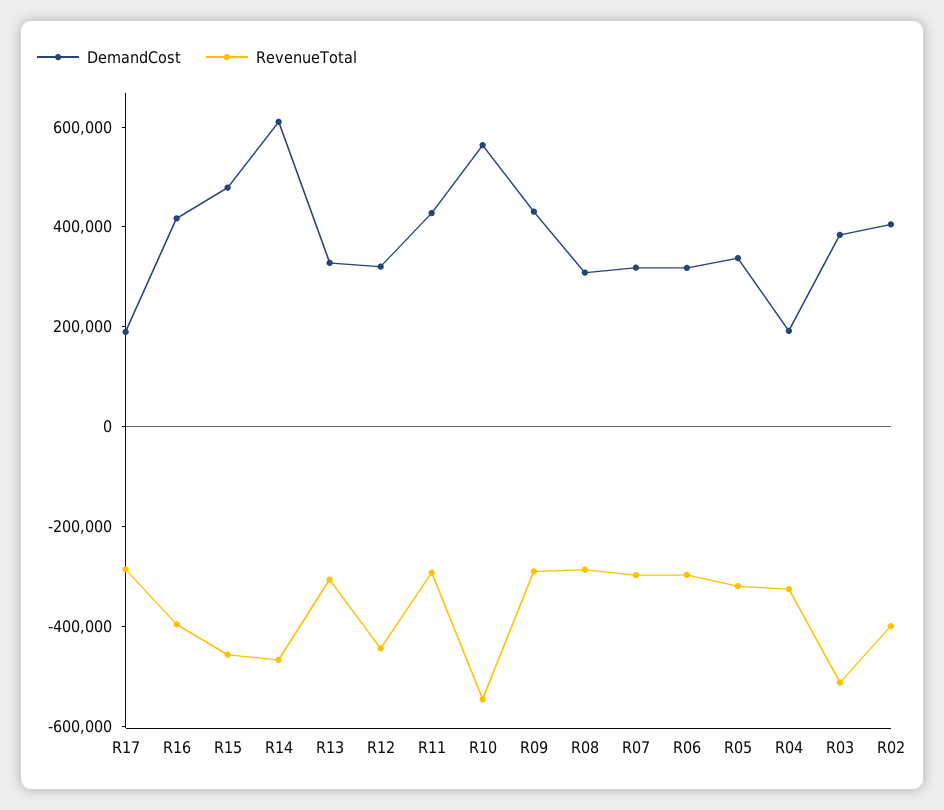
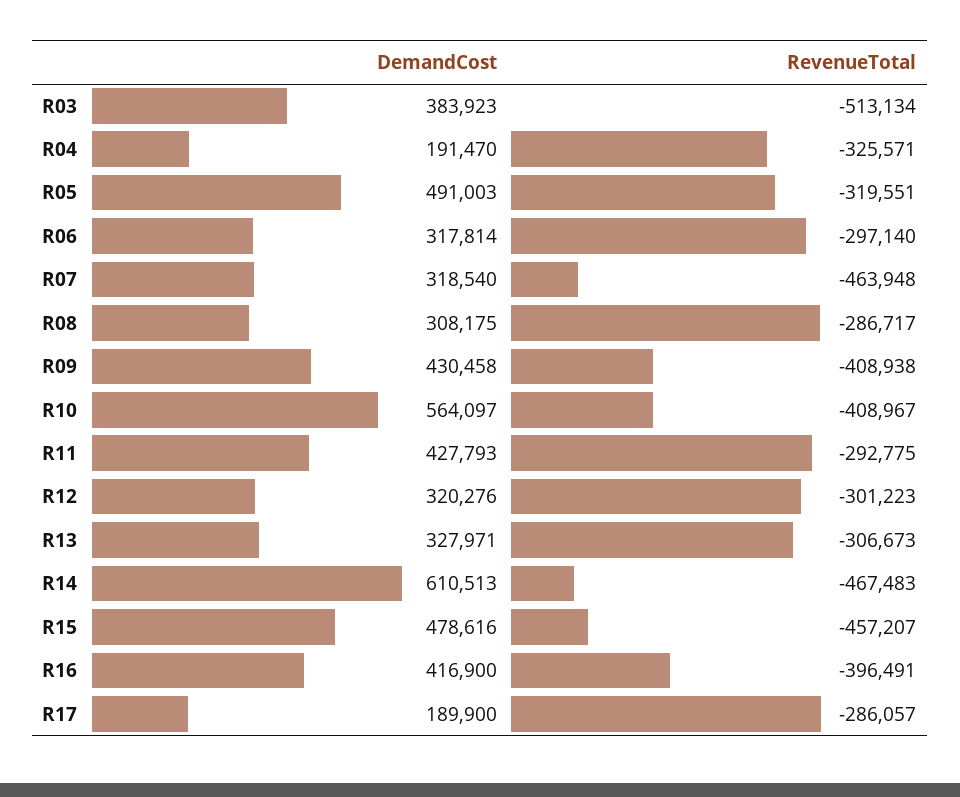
RevenueTotal, R12: -450000 -> -301223
RevenueTotal, R10: -550000 -> -408967
RevenueTotal, R09: -300000 -> -408938
RevenueTotal, R07: -300000 -> -463948
DemandCost, R05: 350000 -> 491003
DemandCost, R02: 400000 -> none
RevenueTotal, R02: -400000 -> none

